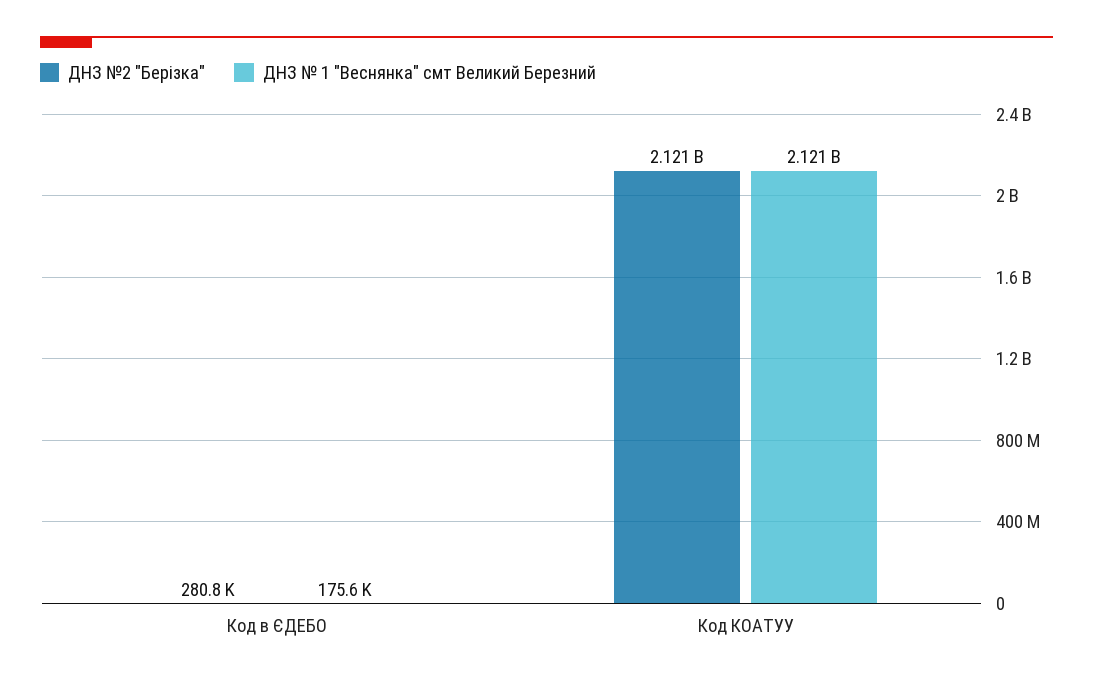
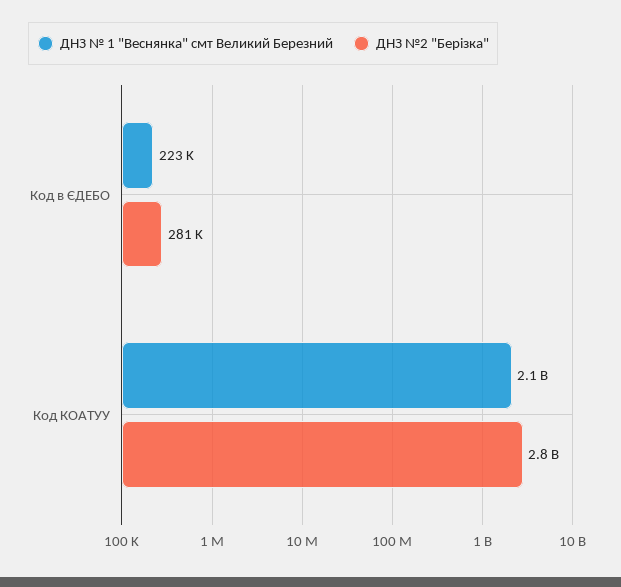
ДНЗ № 1 "Веснянка" смт Великий Березний, Код в ЄДЕБО: 175600 -> 223000
ДНЗ №2 "Берізка", Код КОАТУУ: 2121000000 -> 2800000000

